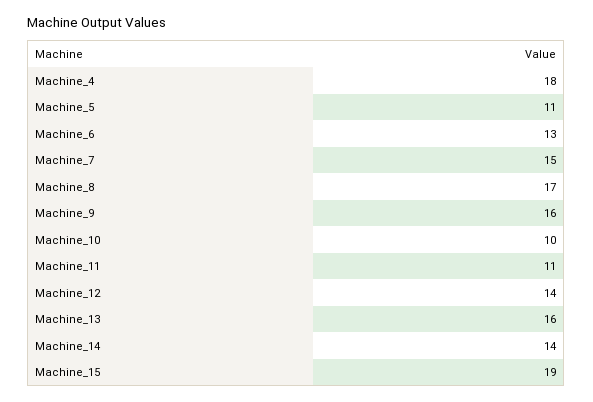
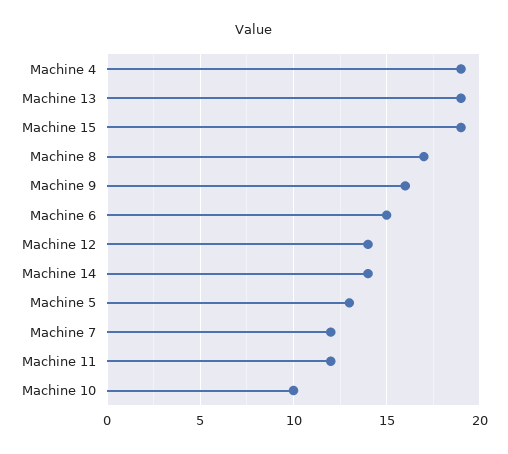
Machine_4: 18 -> 19
Machine_5: 11 -> 13
Machine_6: 13 -> 15
Machine_7: 15 -> 12
Machine_11: 11 -> 12
Machine_13: 16 -> 19

